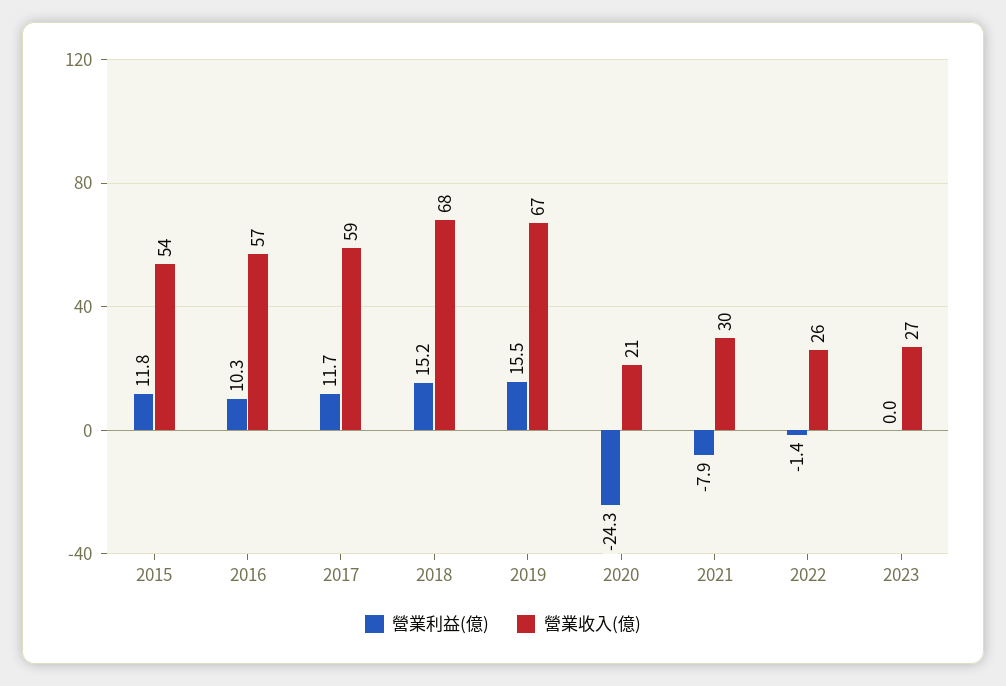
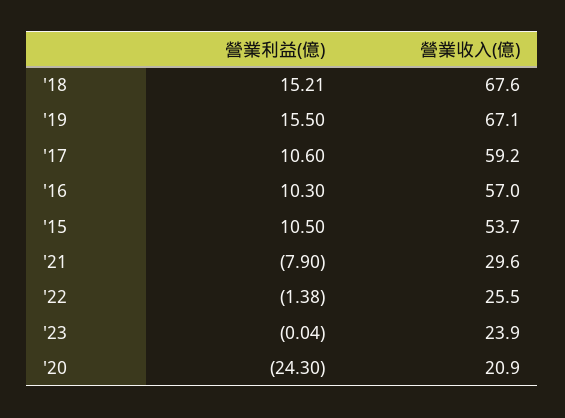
營業利益(億), 2015: 11.8 -> 10.5
營業利益(億), 2017: 11.7 -> 10.6
營業收入(億), 2023: 27 -> 23.9

